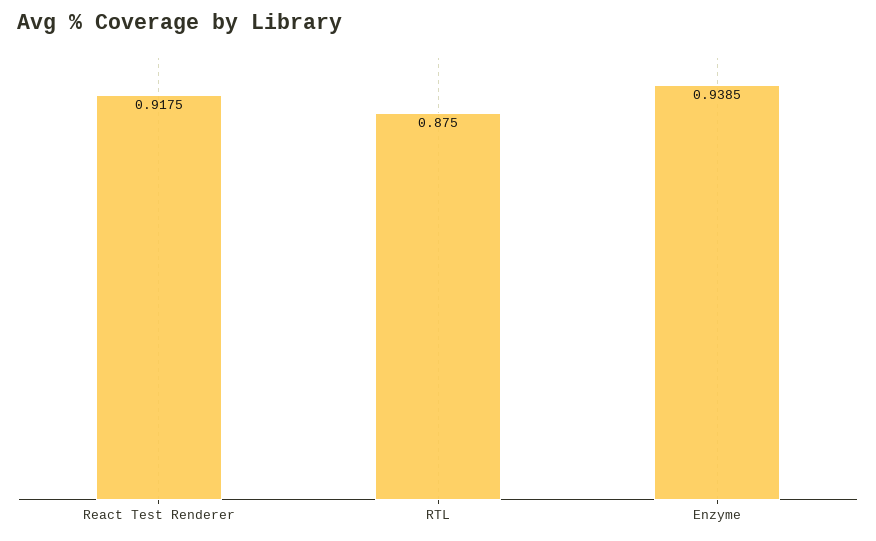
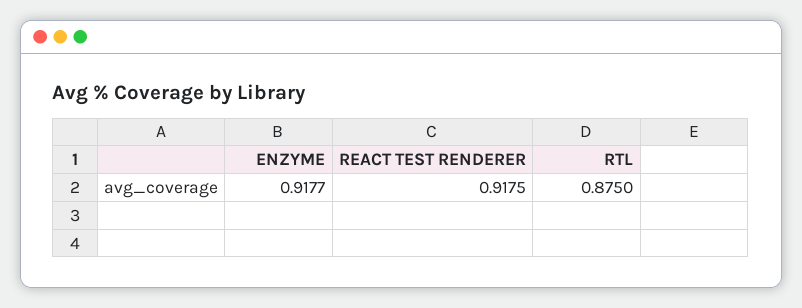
Enzyme: 0.9385 -> 0.9177

